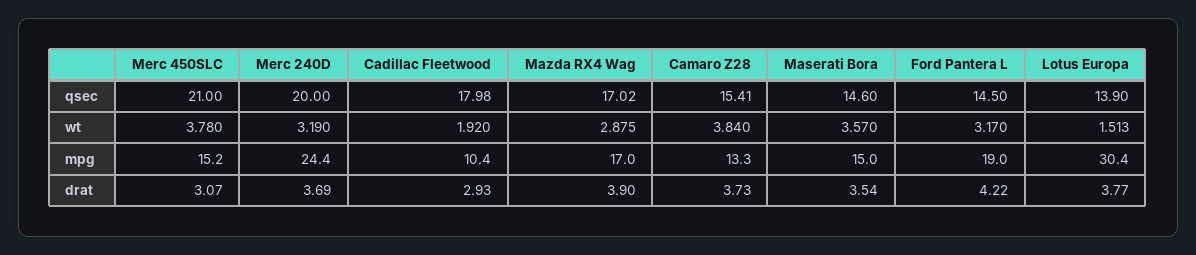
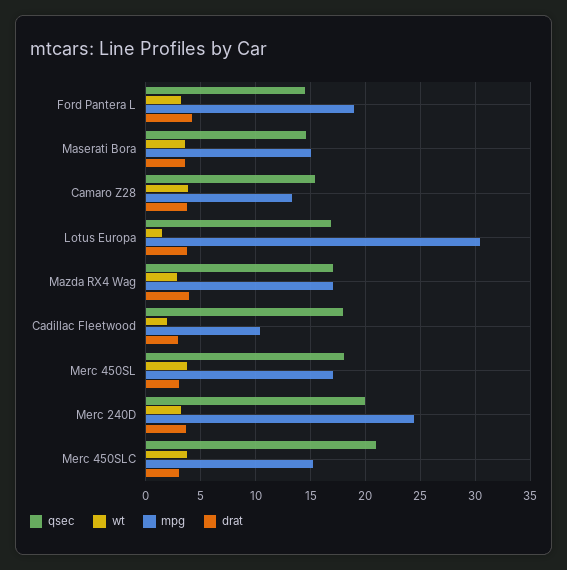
qsec, Lotus Europa: 13.9 -> 17
qsec, Merc 450SL: none -> 18
wt, Merc 450SL: none -> 4
mpg, Merc 450SL: none -> 17
drat, Merc 450SL: none -> 3

